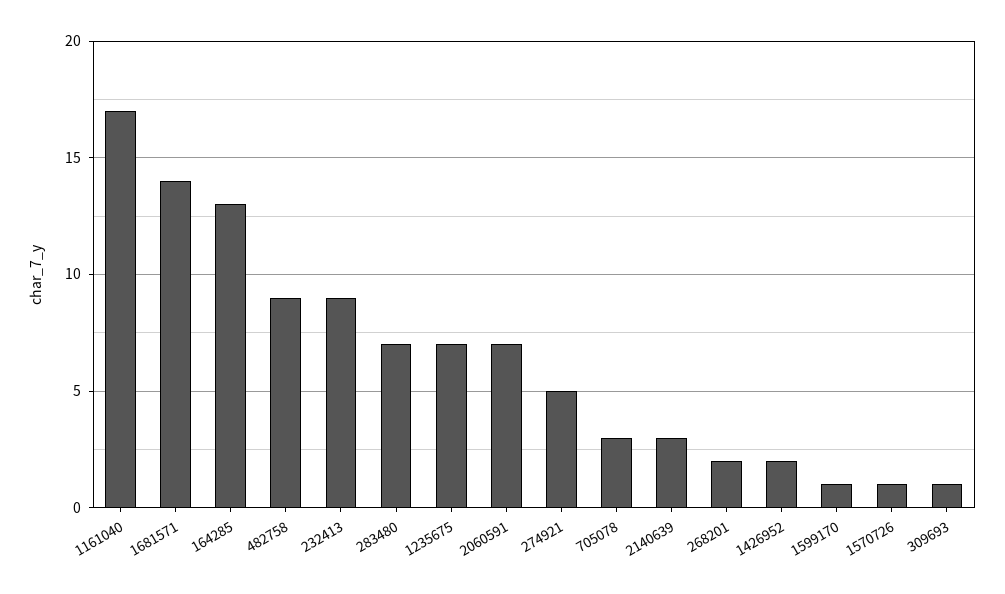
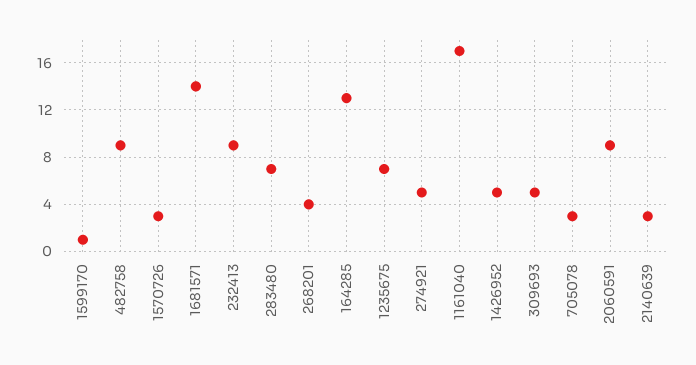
2060591: 7 -> 9
268201: 2 -> 4
1426952: 2 -> 5
1570726: 1 -> 3
309693: 1 -> 5

